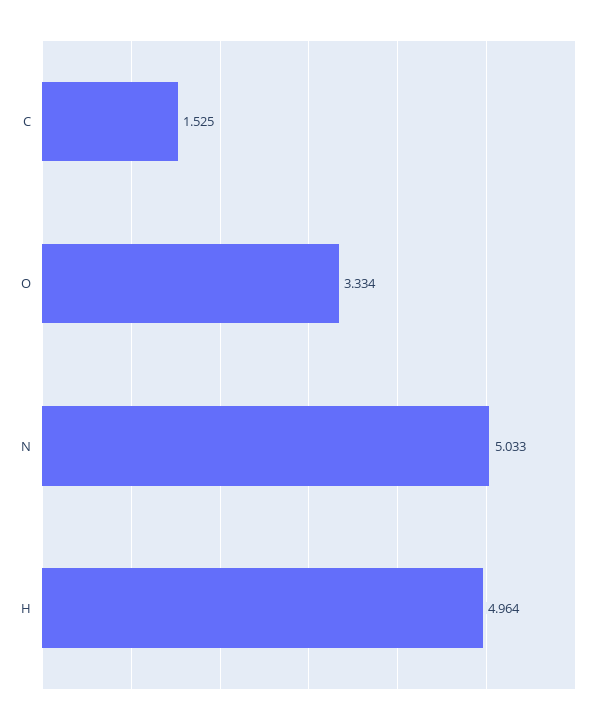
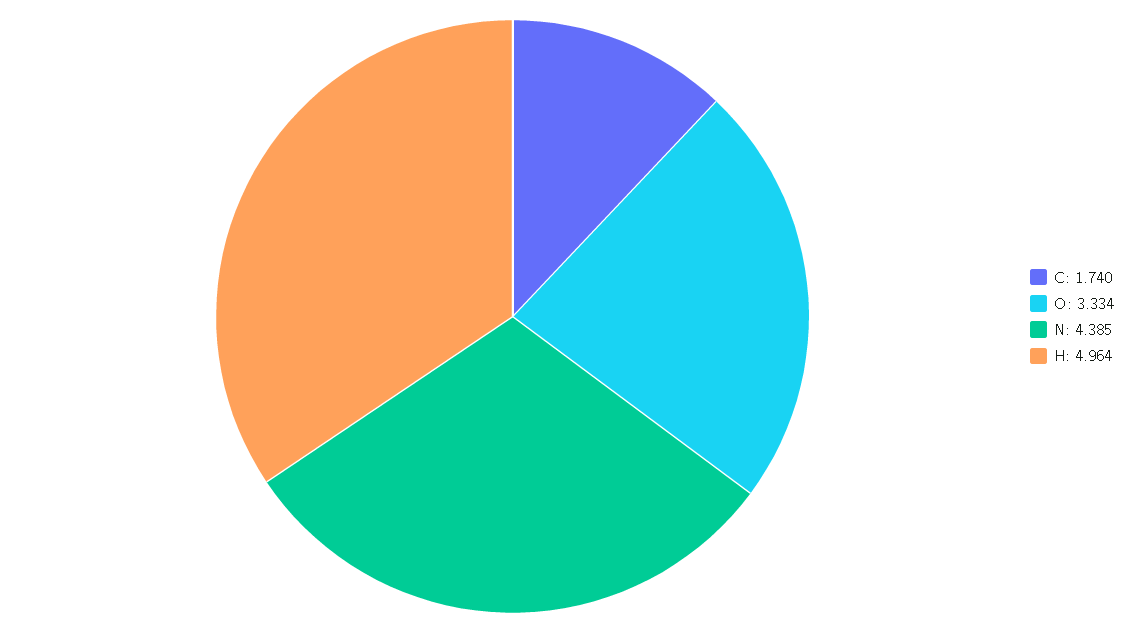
C: 1.525 -> 1.74
N: 5.033 -> 4.385

